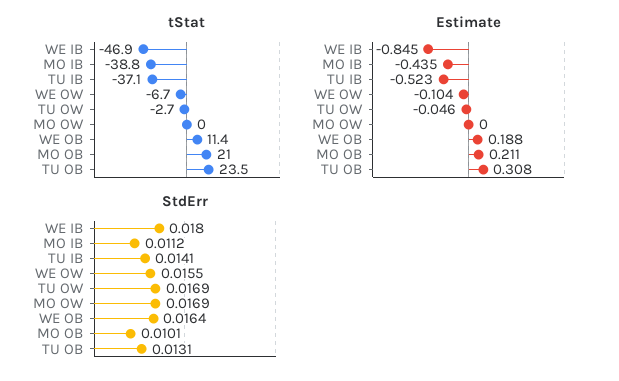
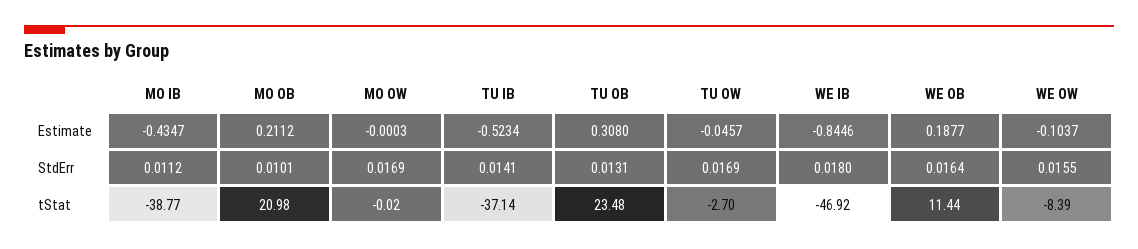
tStat, WE OW: -6.7 -> -8.39

